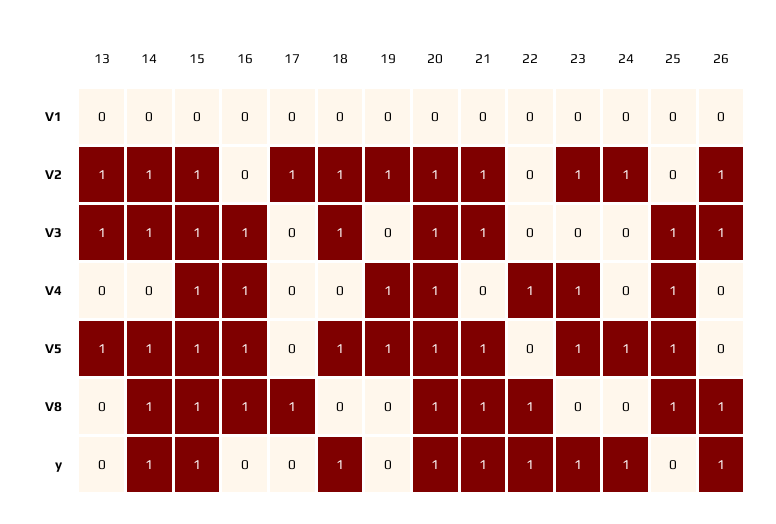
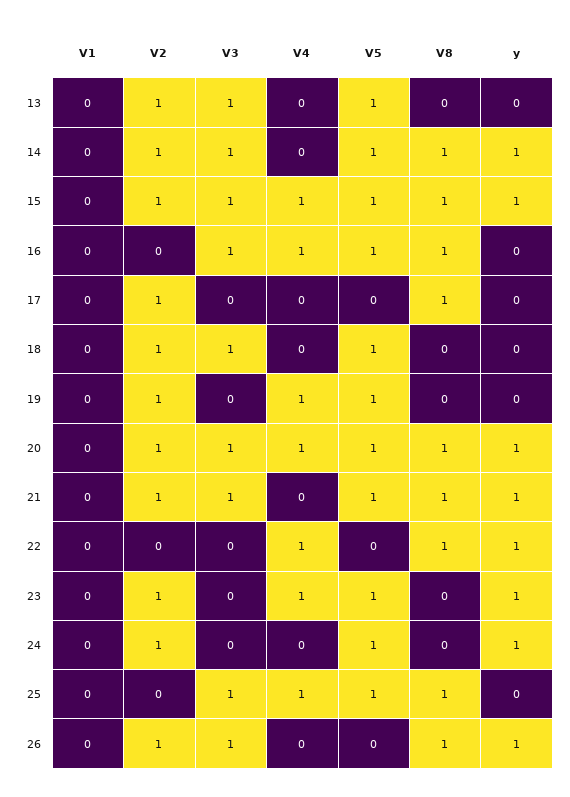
18, y: 1 -> 0

